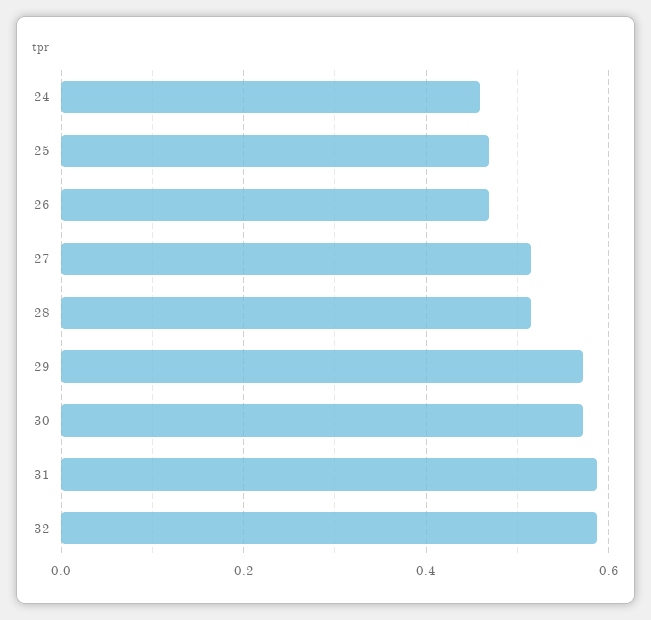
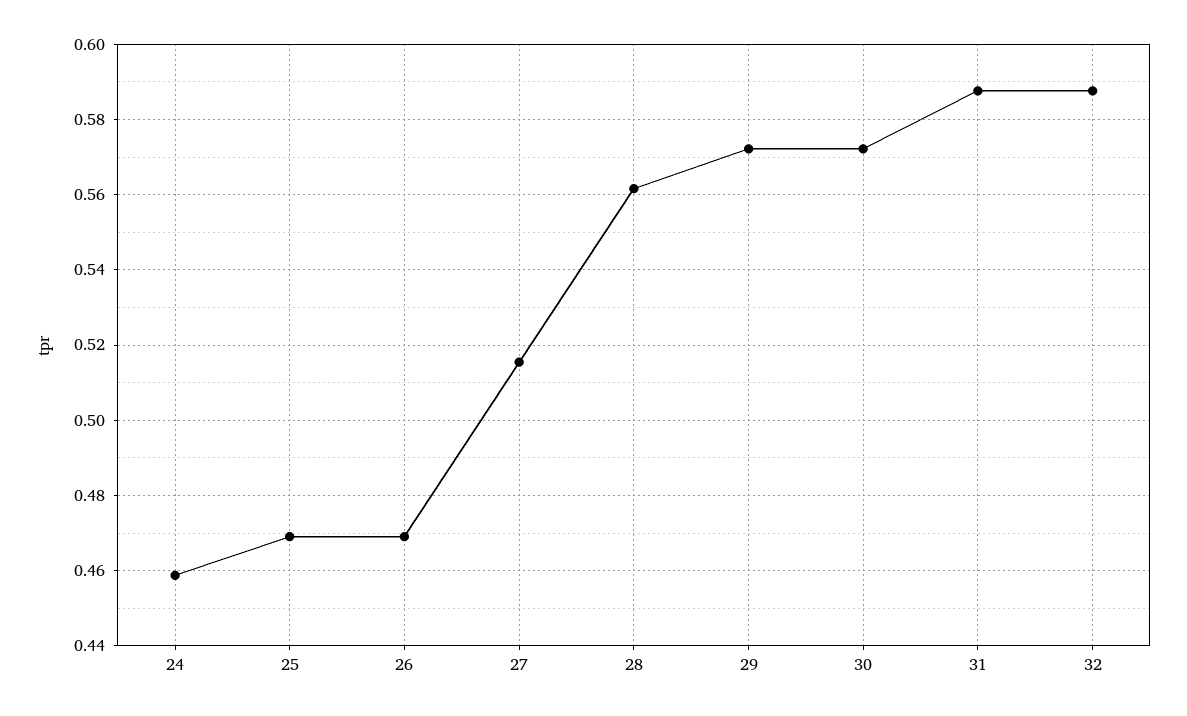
28: 0.52 -> 0.562

